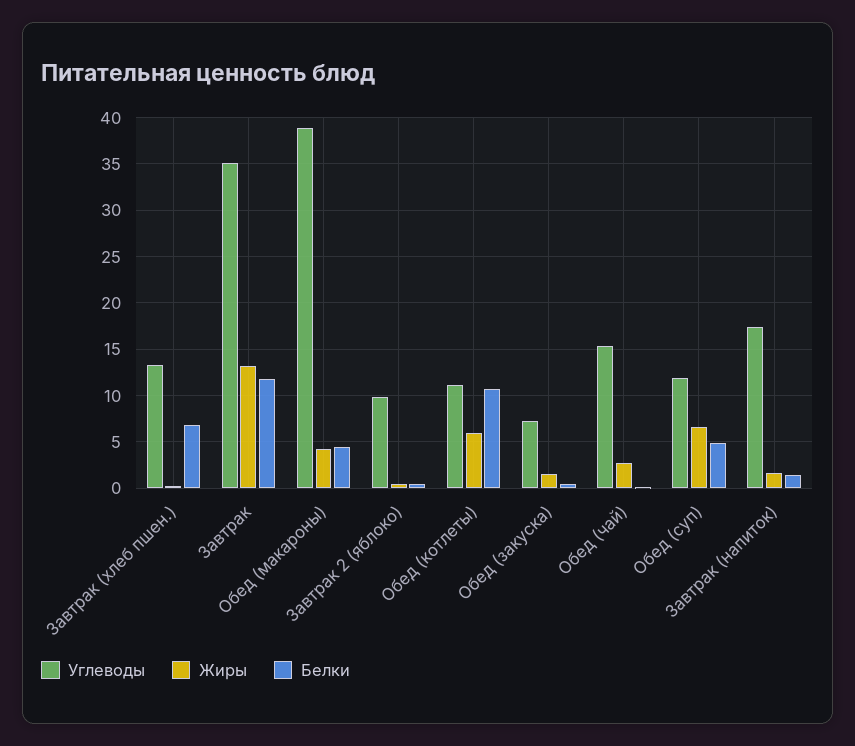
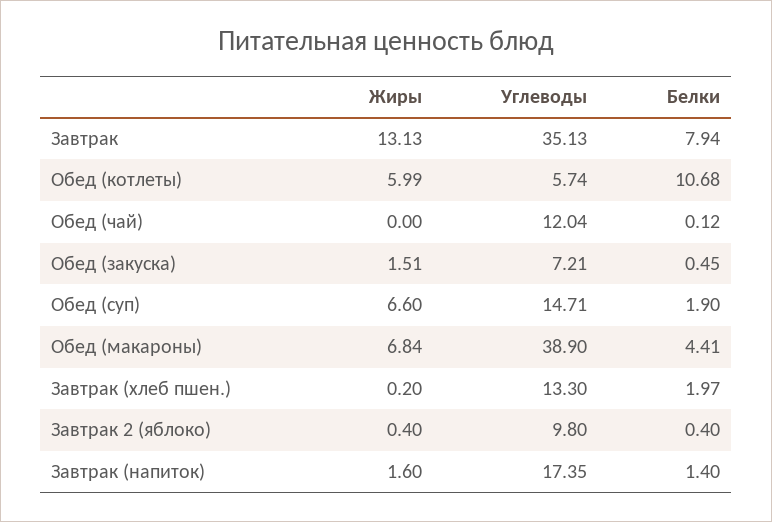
Белки, Завтрак (хлеб пшен.): 7 -> 1.97
Белки, Завтрак: 12 -> 7.94
Жиры, Обед (макароны): 4 -> 6.84
Углеводы, Обед (котлеты): 11 -> 5.74
Углеводы, Обед (чай): 15 -> 12.04
Жиры, Обед (чай): 3 -> 0
Углеводы, Обед (суп): 12 -> 14.71
Белки, Обед (суп): 5 -> 1.9

